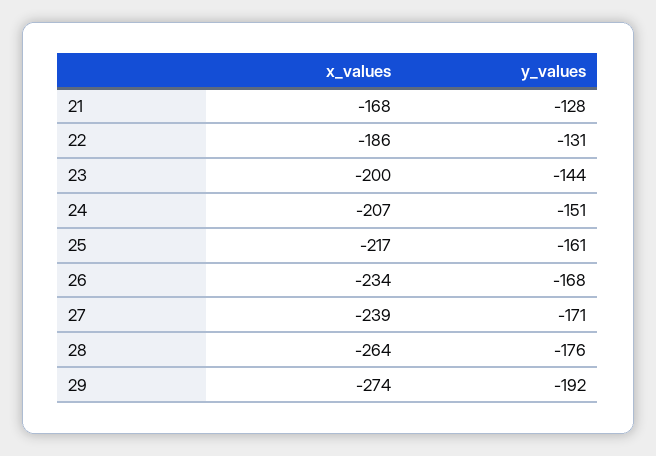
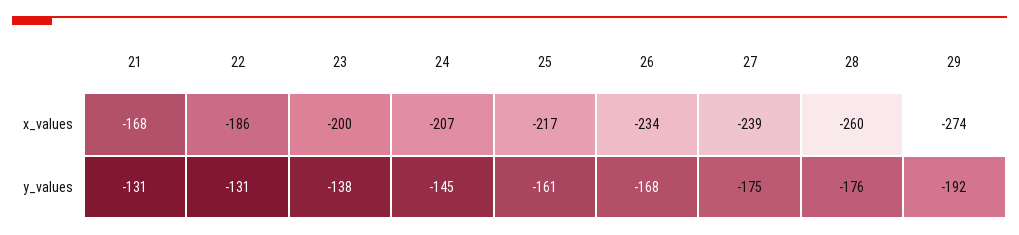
y_values, 21: -128 -> -131
y_values, 23: -144 -> -138
y_values, 24: -151 -> -145
y_values, 27: -171 -> -175
x_values, 28: -264 -> -260

